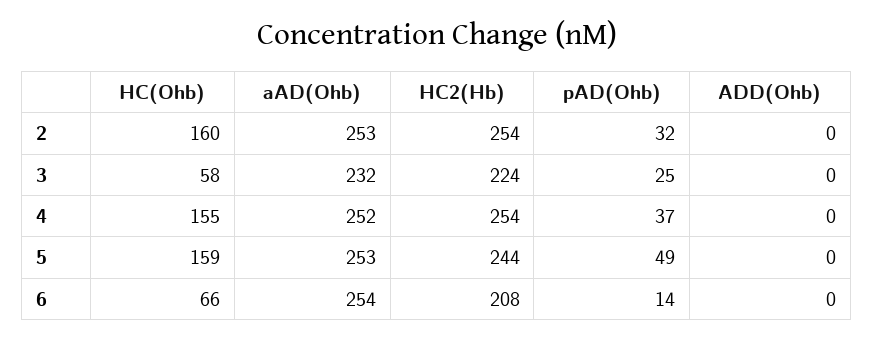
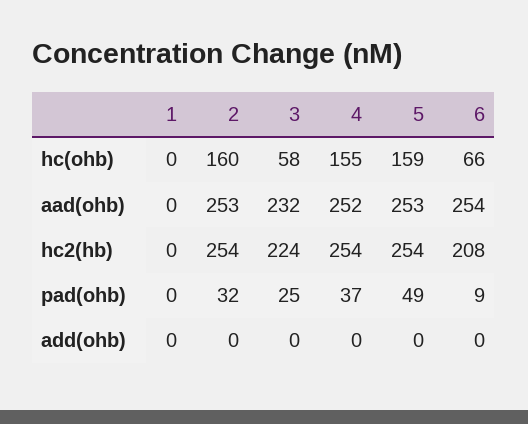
HC2(Hb), 5: 244 -> 254
pAD(Ohb), 6: 14 -> 9
HC(Ohb), 1: none -> 0
aAD(Ohb), 1: none -> 0
HC2(Hb), 1: none -> 0
pAD(Ohb), 1: none -> 0
ADD(Ohb), 1: none -> 0

